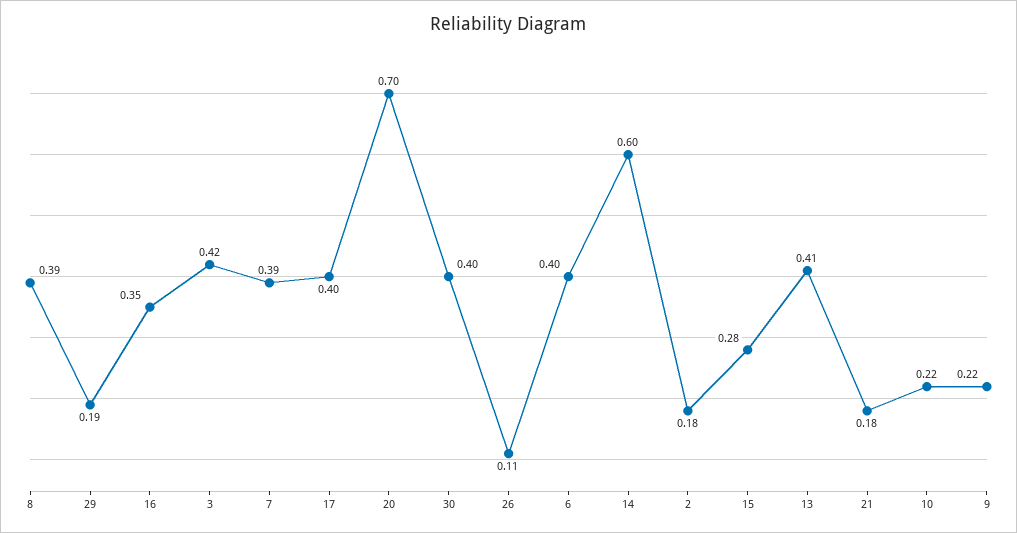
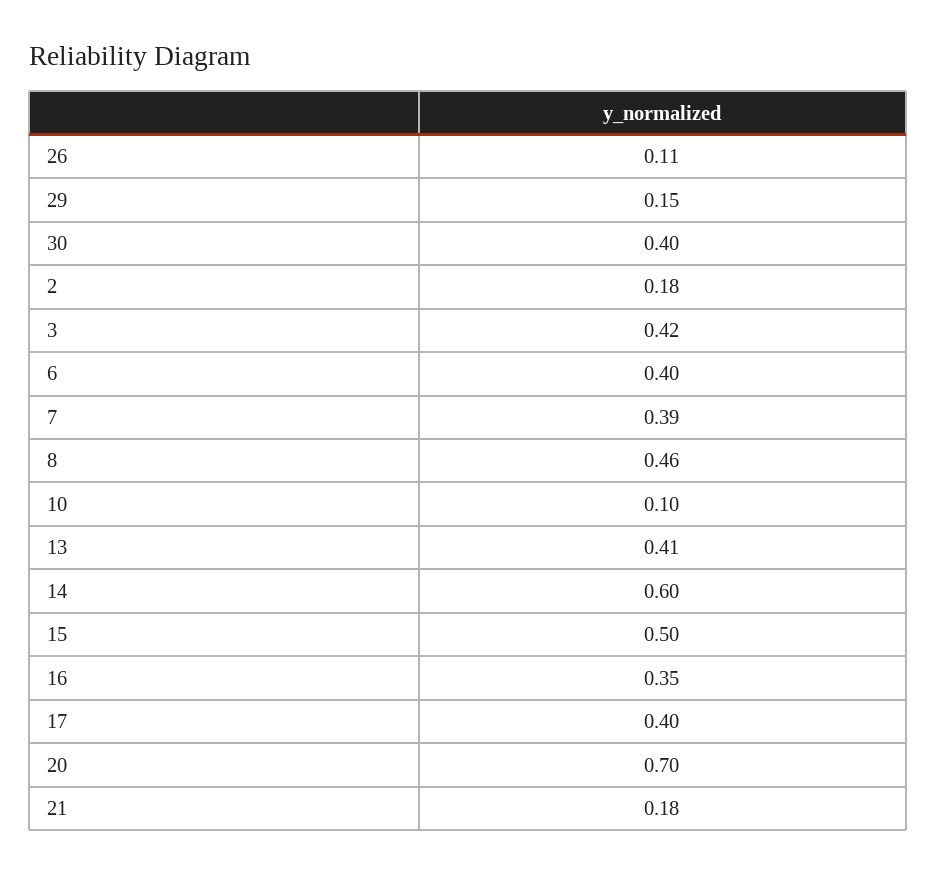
8: 0.39 -> 0.46
29: 0.19 -> 0.15
15: 0.28 -> 0.5
10: 0.22 -> 0.1
9: 0.22 -> none

